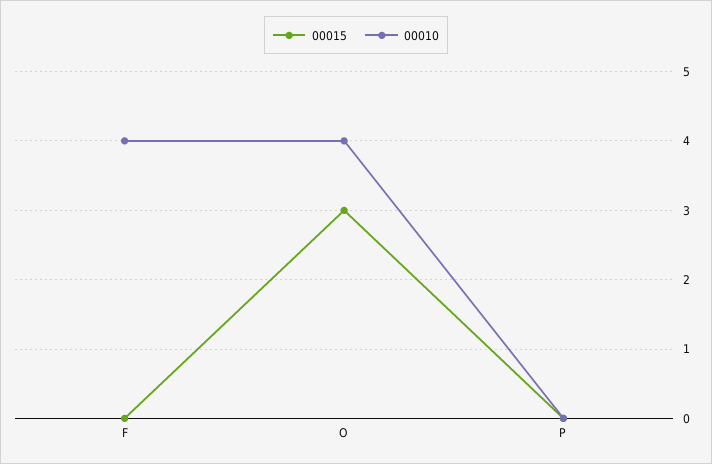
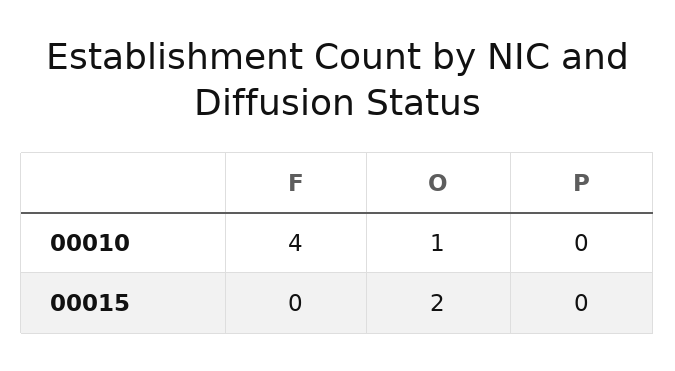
00015, O: 3 -> 2
00010, O: 4 -> 1

